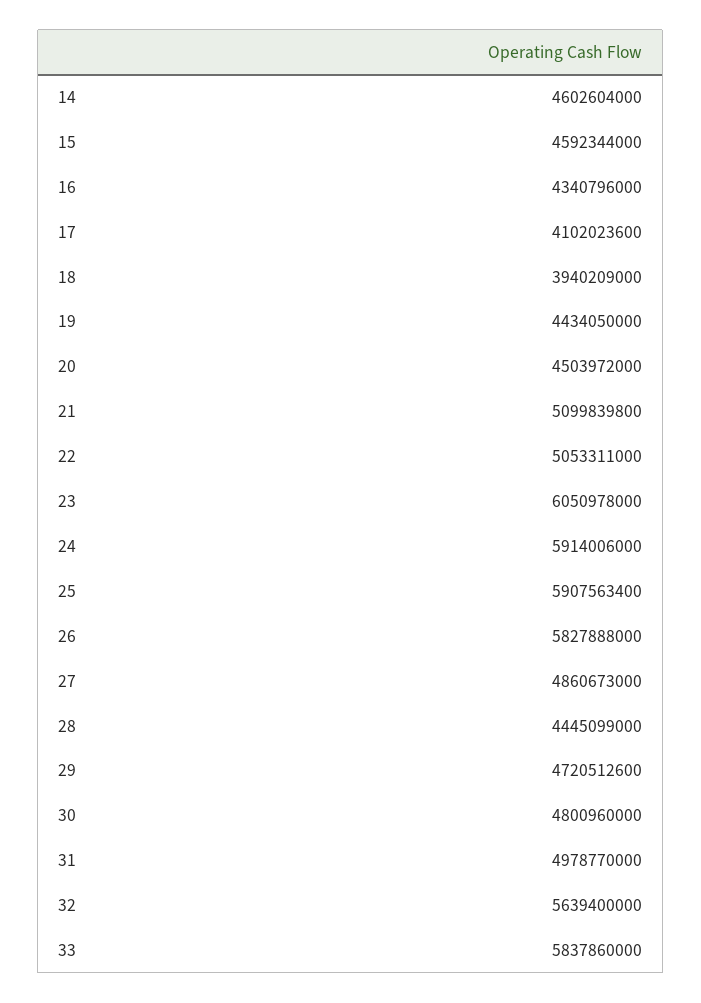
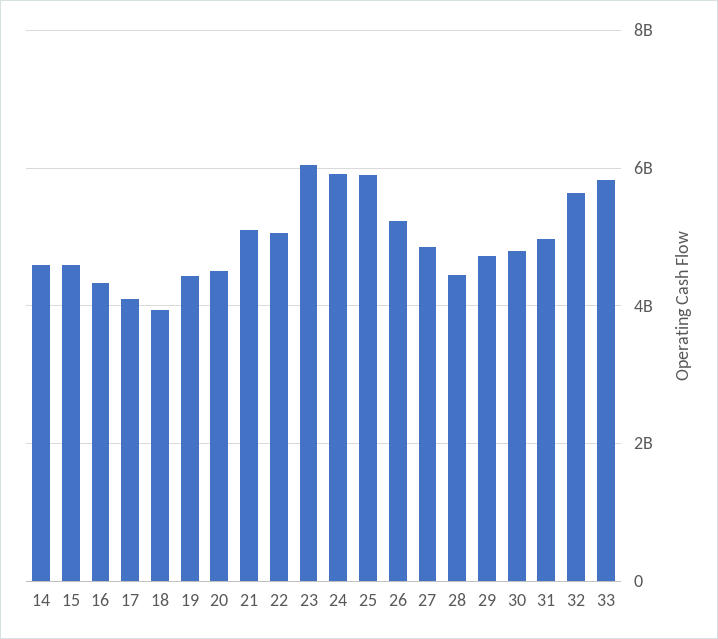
26: 5827888000 -> 5200000000

